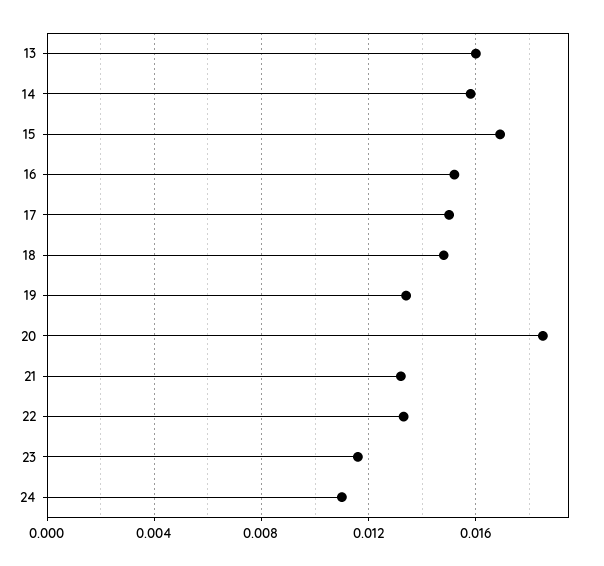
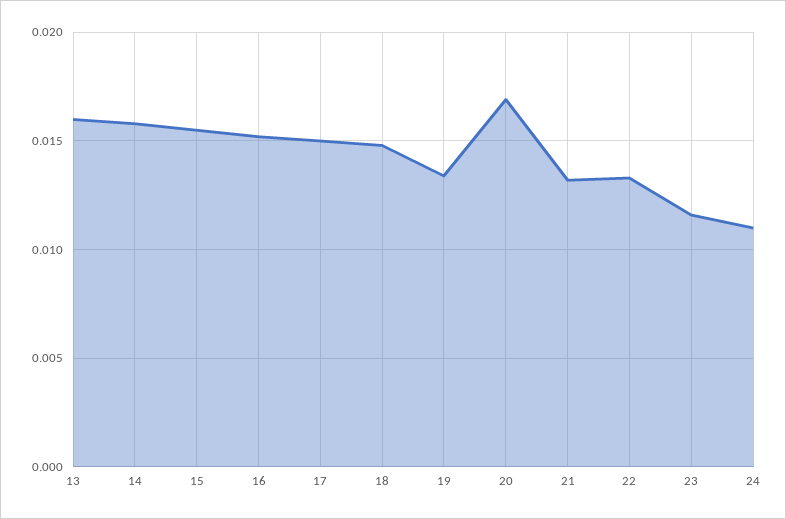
15: 0.017 -> 0.0155
20: 0.0185 -> 0.017

